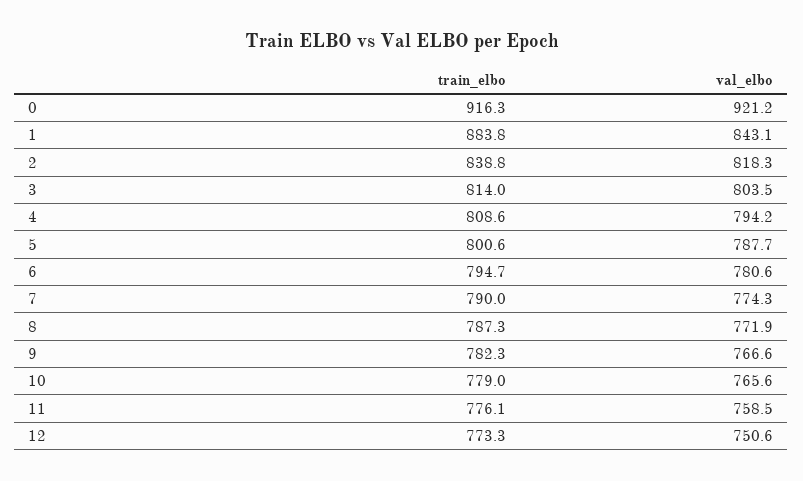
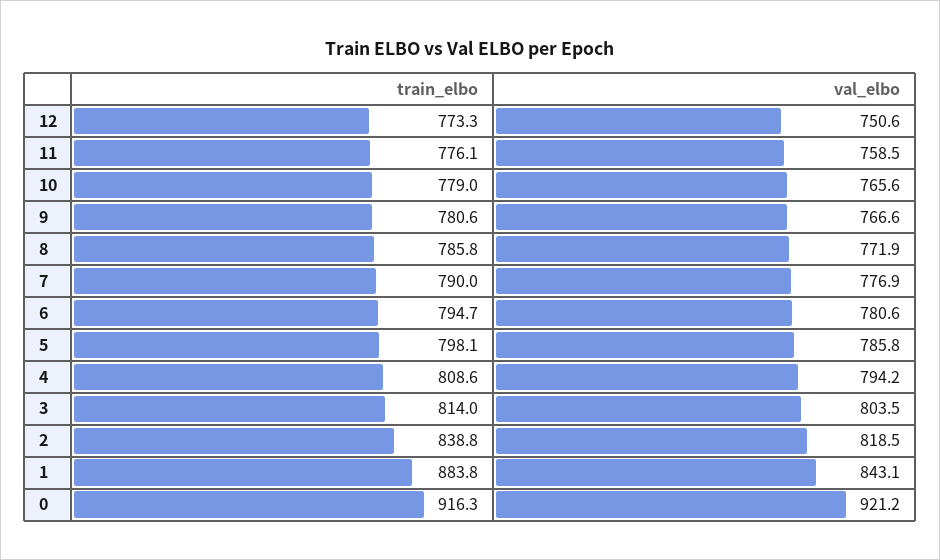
val_elbo, 2: 818.3 -> 818.5
train_elbo, 5: 800.6 -> 798.1
val_elbo, 5: 787.7 -> 785.8
val_elbo, 7: 774.3 -> 776.9
train_elbo, 8: 787.3 -> 785.8
train_elbo, 9: 782.3 -> 780.6

